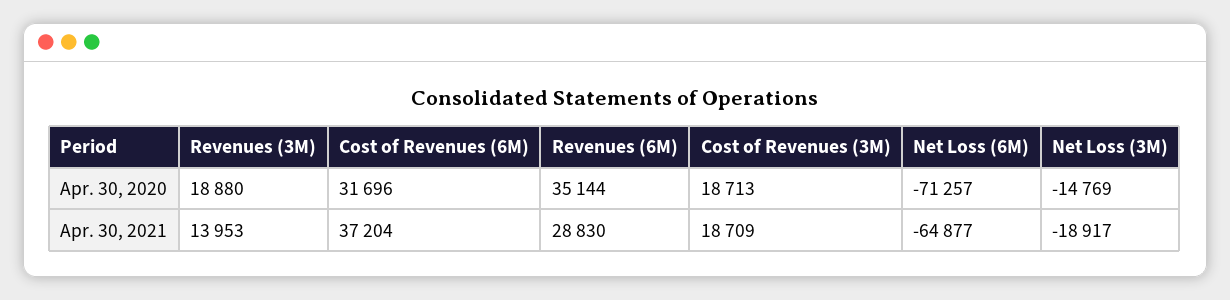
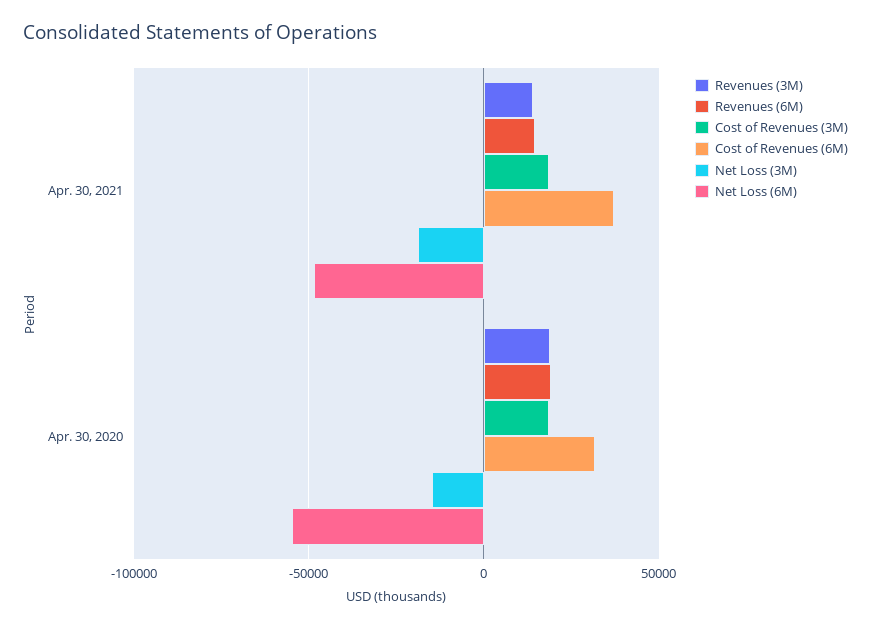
Revenues (6M), Apr. 30, 2020: 35144 -> 20000
Net Loss (6M), Apr. 30, 2020: -71257 -> -55000
Revenues (6M), Apr. 30, 2021: 28830 -> 15000
Net Loss (6M), Apr. 30, 2021: -64877 -> -50000

